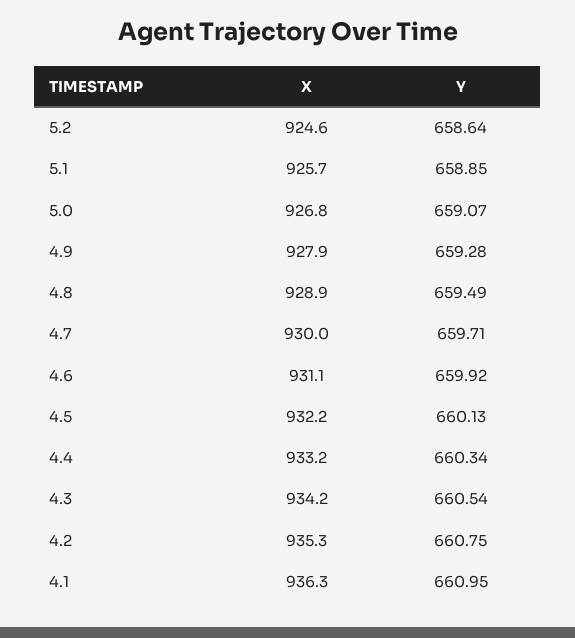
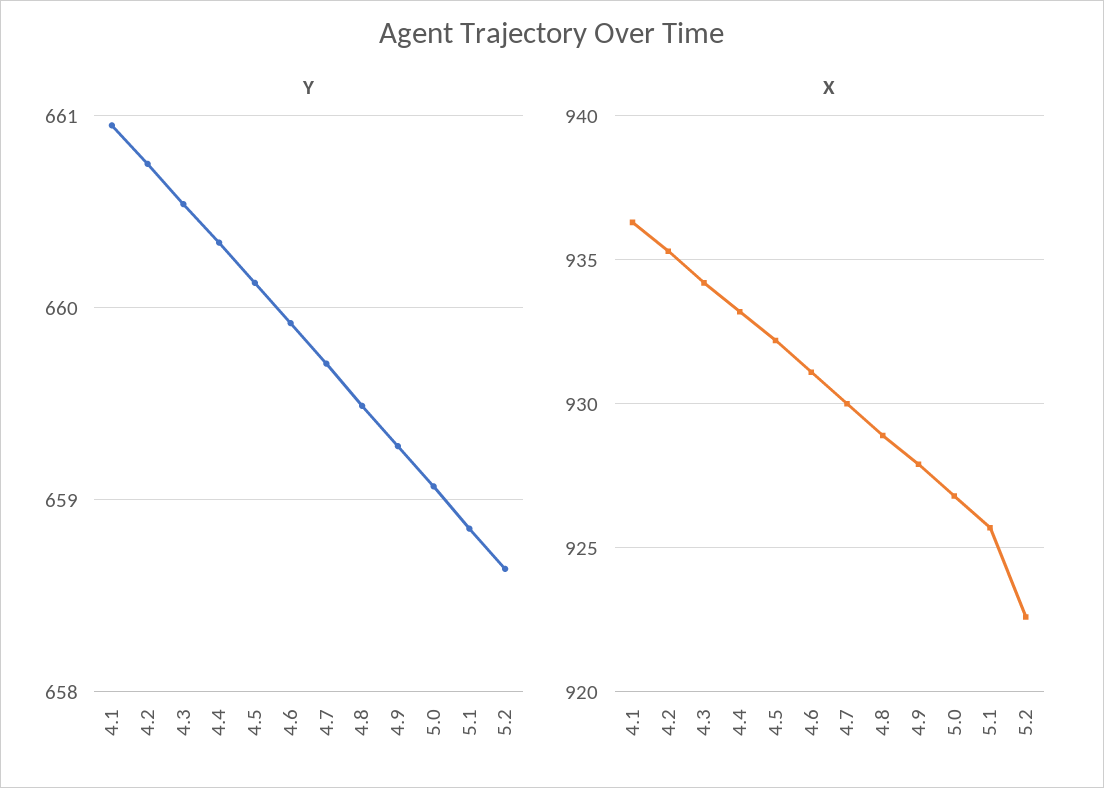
X, 5.2: 924.6 -> 922.5

